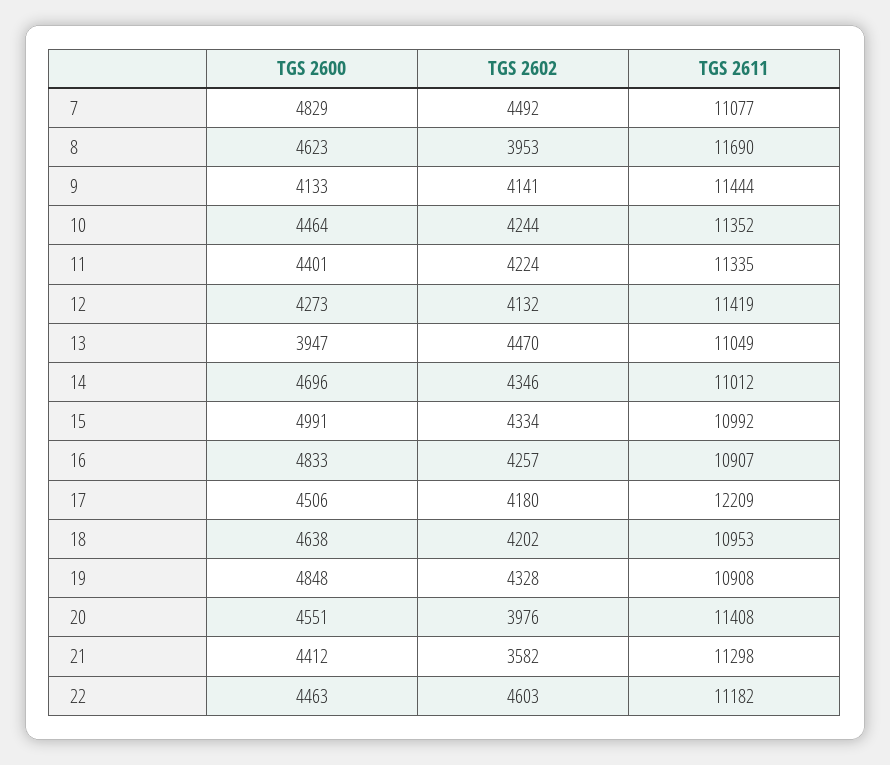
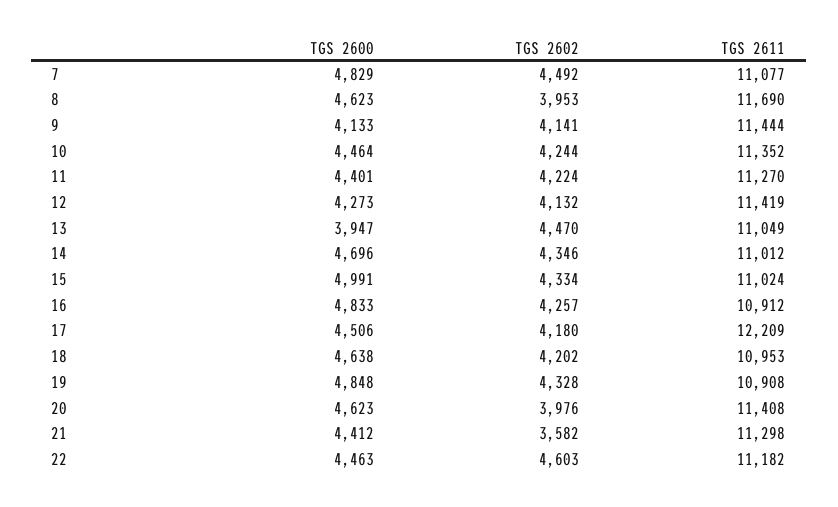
TGS 2611, 11: 11335 -> 11270
TGS 2611, 15: 10992 -> 11024
TGS 2611, 16: 10907 -> 10912
TGS 2600, 20: 4551 -> 4623

